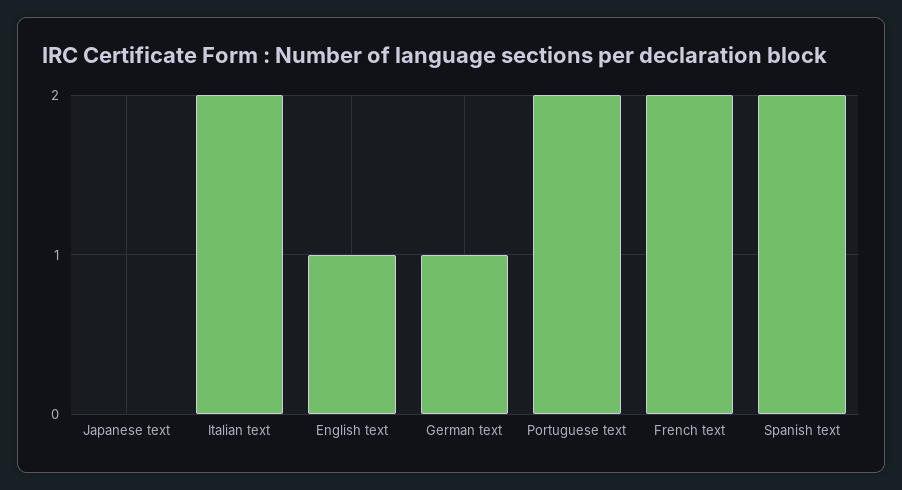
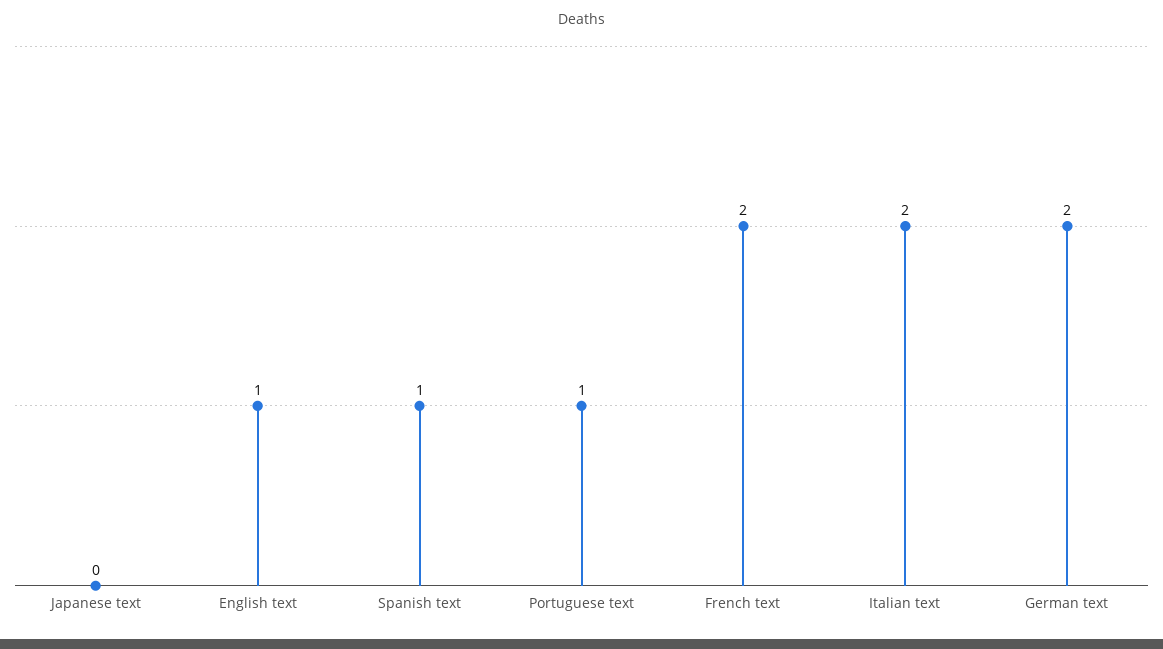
German text: 1 -> 2
Portuguese text: 2 -> 1
Spanish text: 2 -> 1

